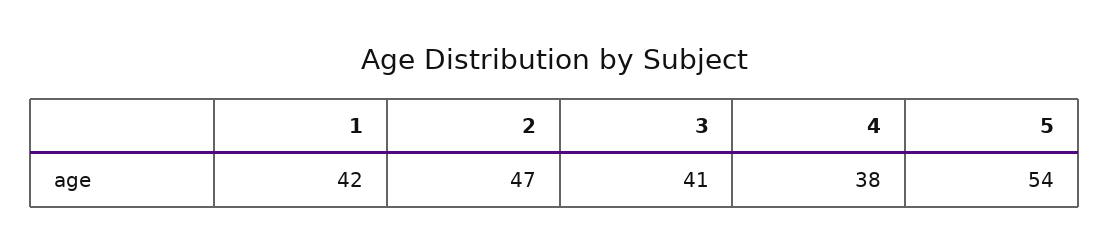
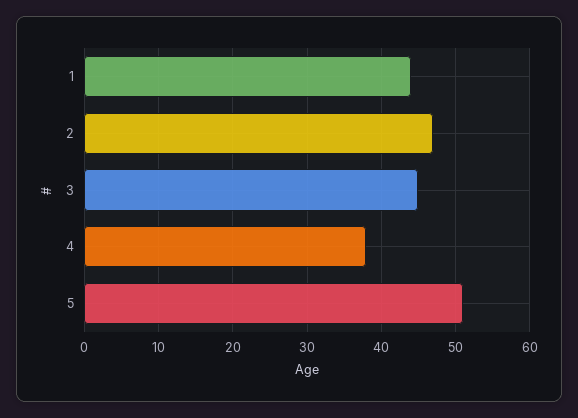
1: 42 -> 44
3: 41 -> 45
5: 54 -> 51

